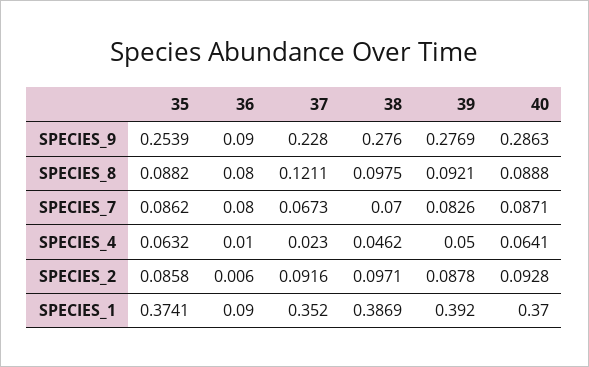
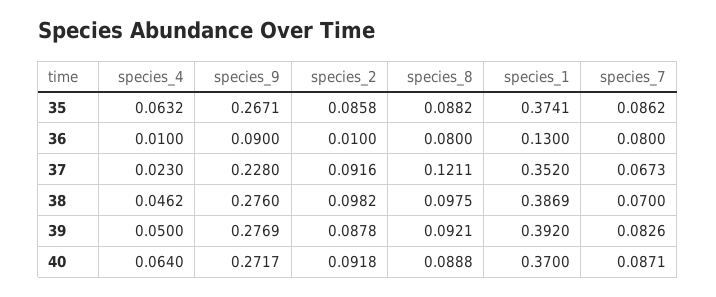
35, SPECIES_9: 0.2539 -> 0.2671
40, SPECIES_9: 0.2863 -> 0.2717
40, SPECIES_4: 0.0641 -> 0.064
36, SPECIES_2: 0.006 -> 0.01
38, SPECIES_2: 0.0971 -> 0.0982
40, SPECIES_2: 0.0928 -> 0.0918
36, SPECIES_1: 0.09 -> 0.13

